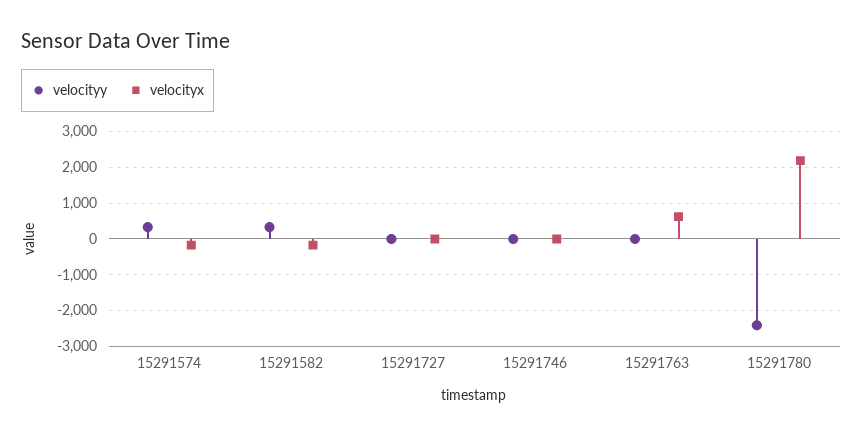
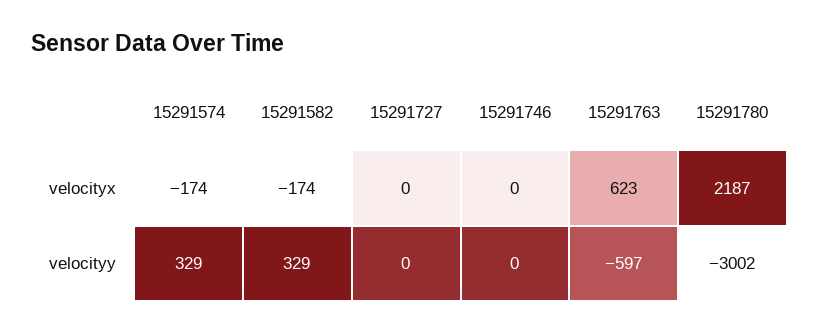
velocityy, 15291763: 0 -> -597
velocityy, 15291780: -2400 -> -3002

